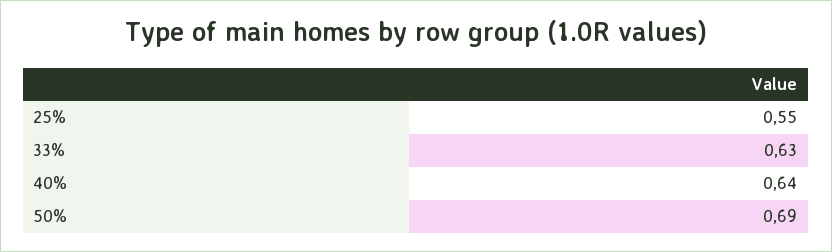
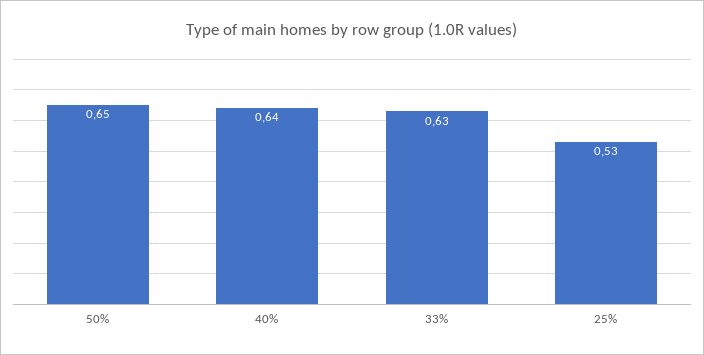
25%: 0.55 -> 0.53
50%: 0.69 -> 0.65

